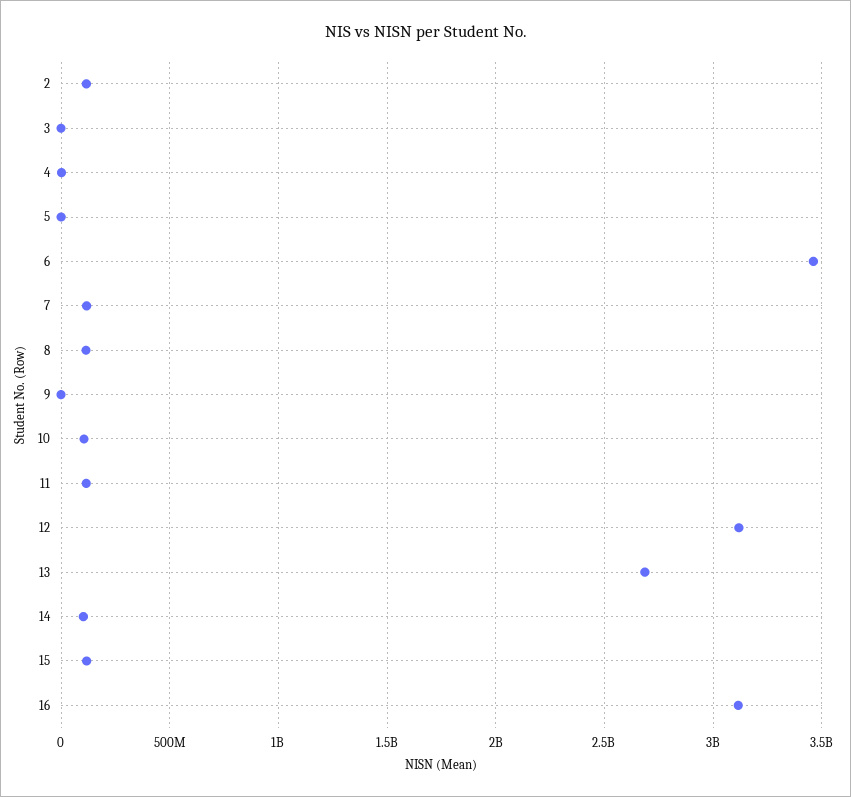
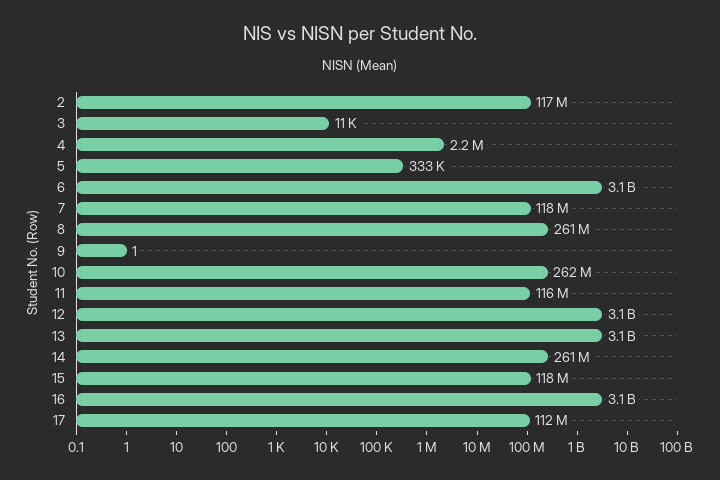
6: 3450000000 -> 3100000000
8: 100000000 -> 261000000
10: 100000000 -> 262000000
13: 2700000000 -> 3100000000
14: 100000000 -> 261000000
17: none -> 112000000

